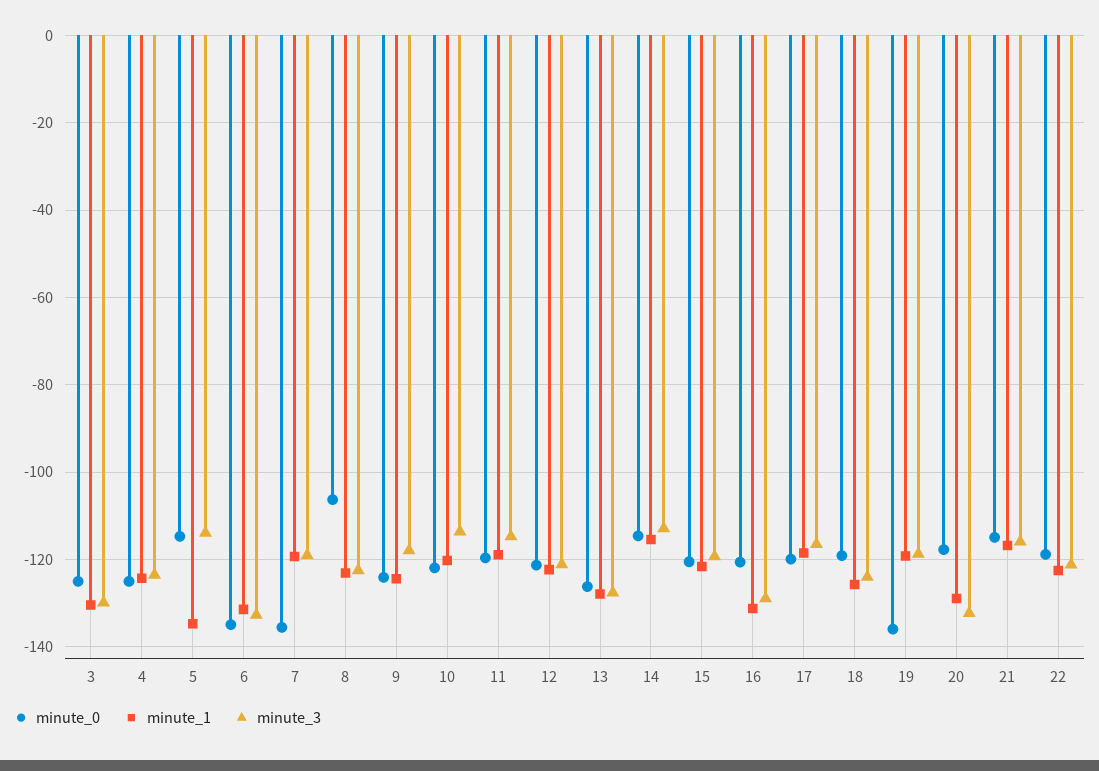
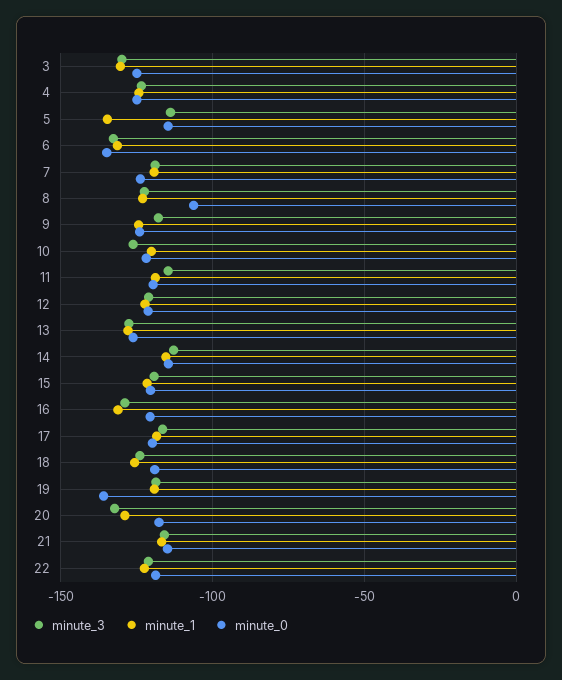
minute_0, 7: -136 -> -125
minute_3, 10: -114 -> -125

